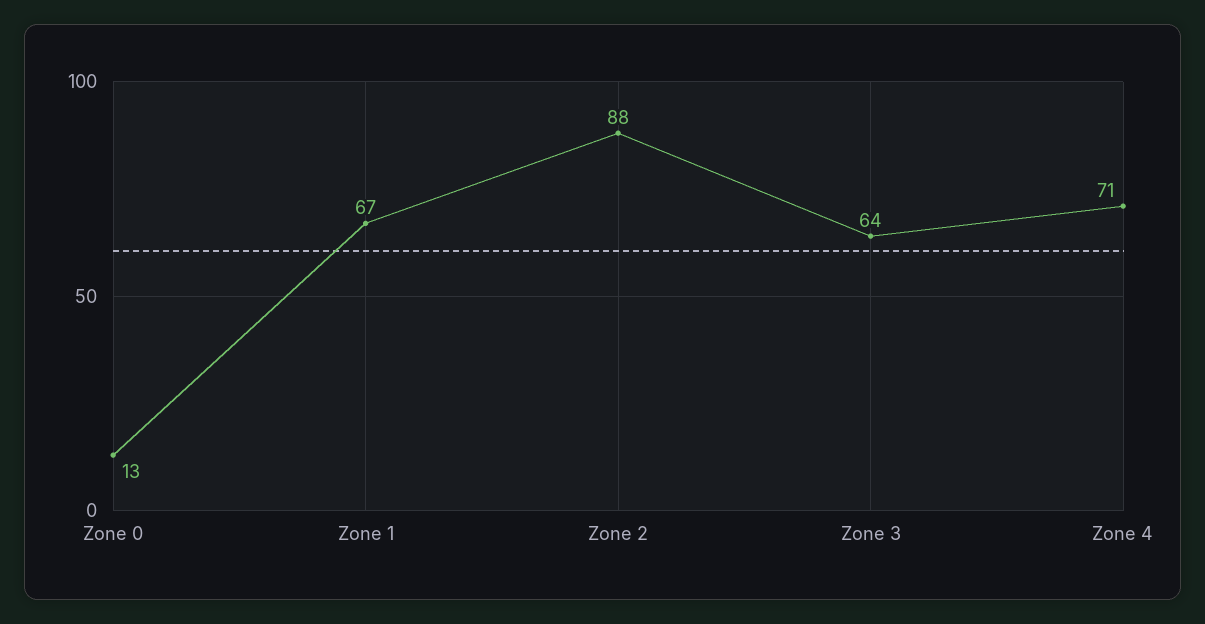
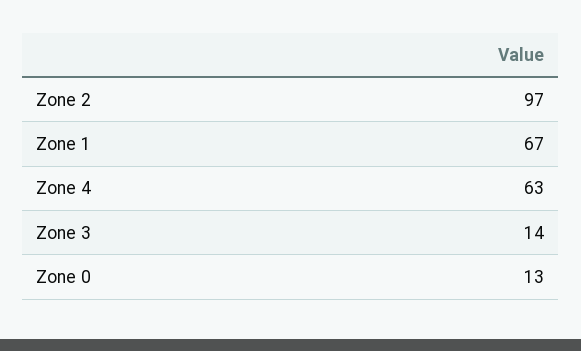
Zone 2: 88 -> 97
Zone 3: 64 -> 14
Zone 4: 71 -> 63

